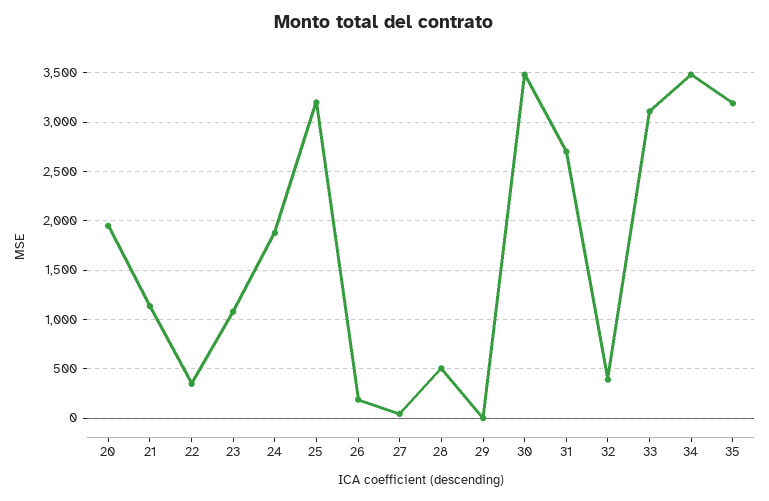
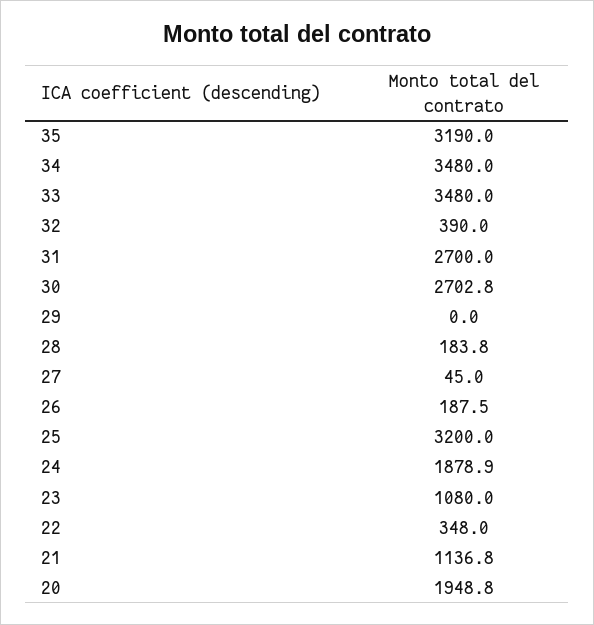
28: 500 -> 183.8
30: 3500 -> 2702.8
33: 3100 -> 3480

